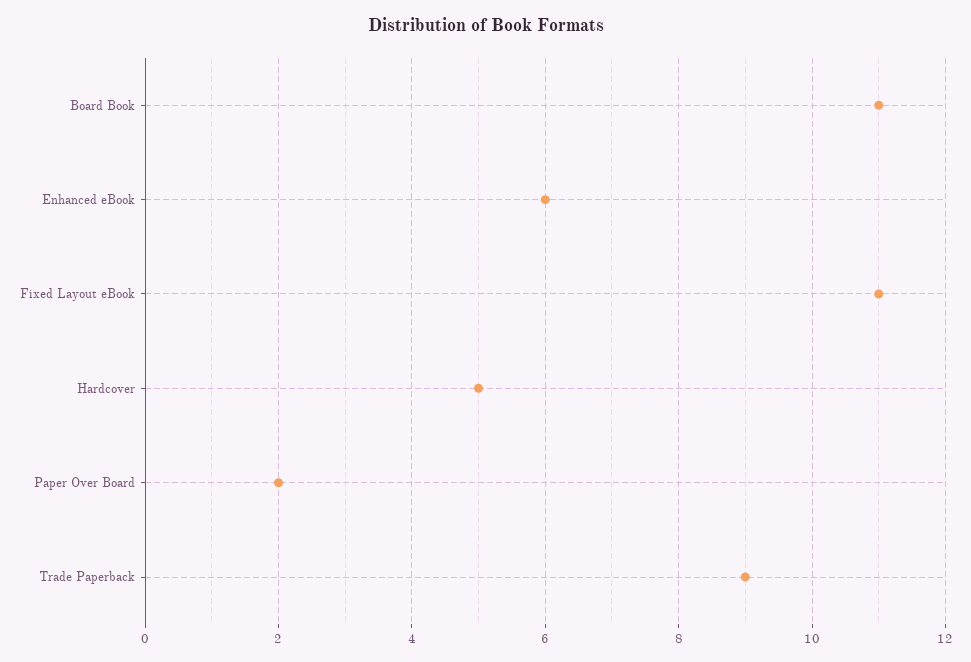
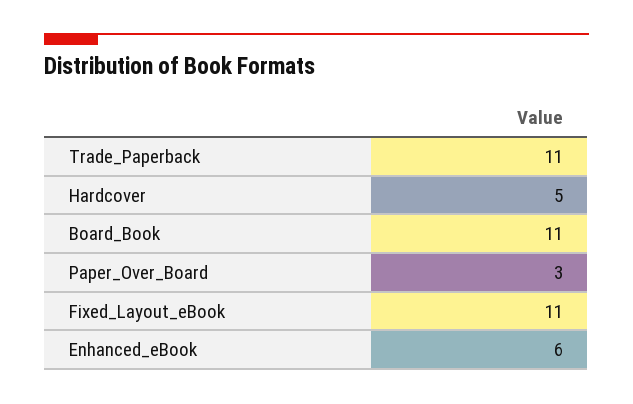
Paper Over Board: 2 -> 3
Trade Paperback: 9 -> 11

